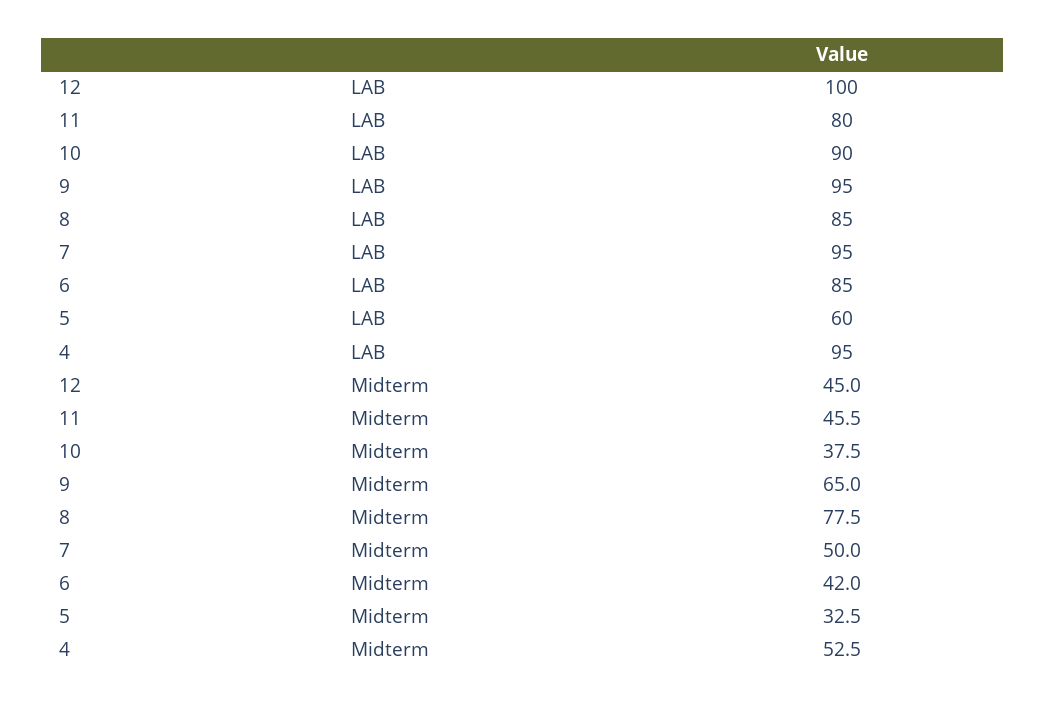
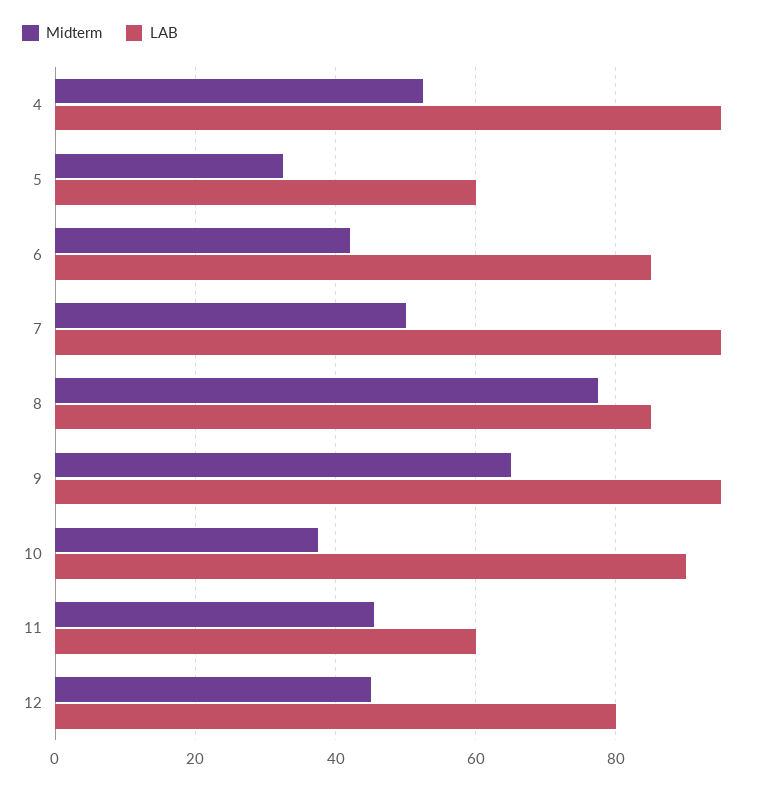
LAB, 12: 100 -> 80
LAB, 11: 80 -> 60

